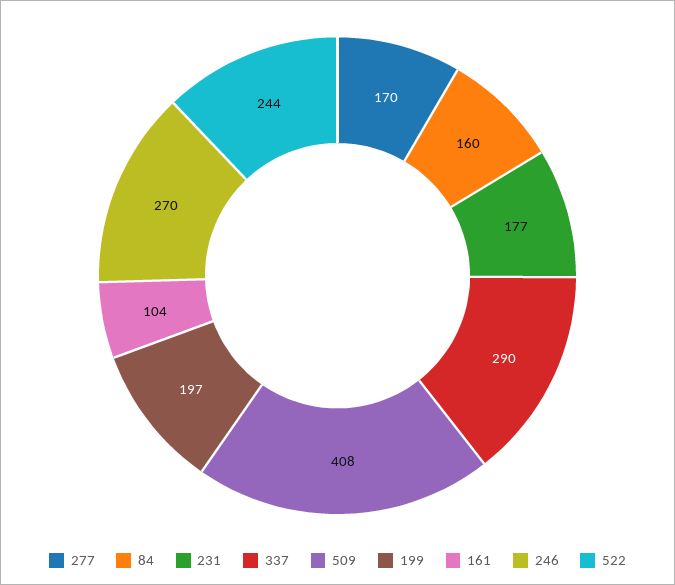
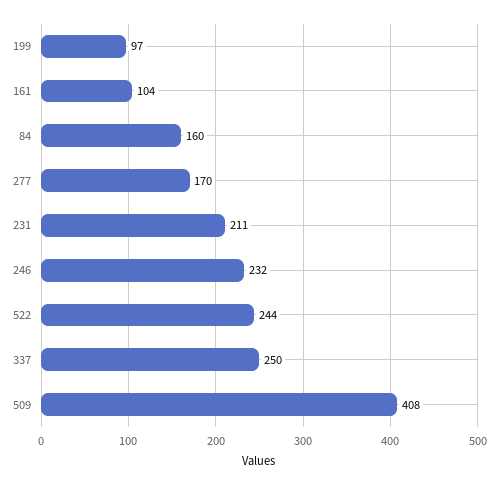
231: 177 -> 211
337: 290 -> 250
199: 197 -> 97
246: 270 -> 232

